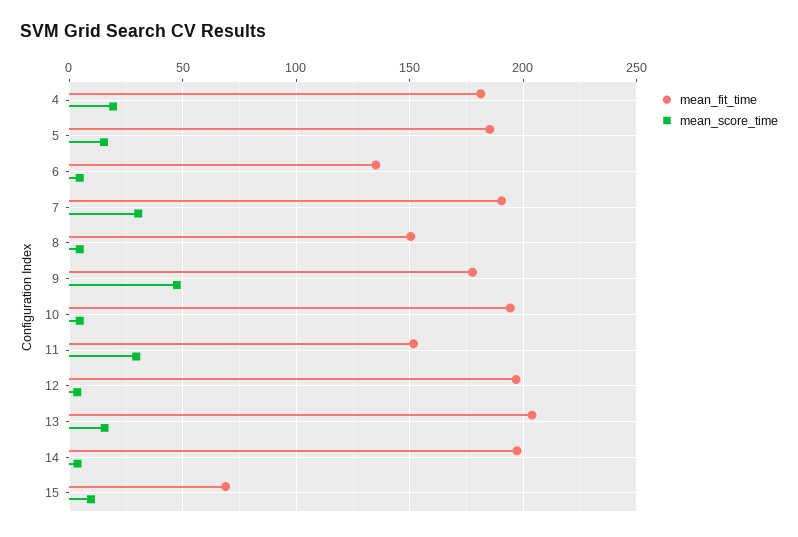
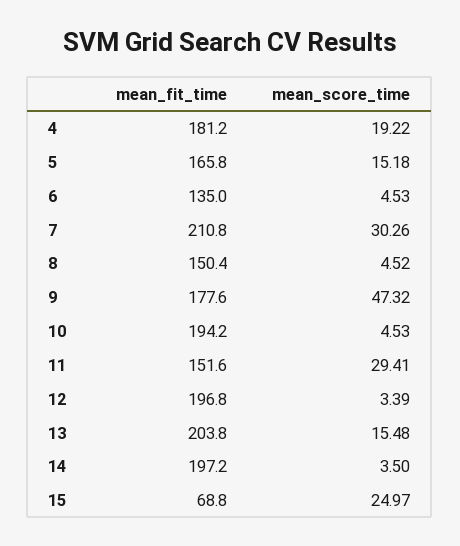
mean_fit_time, 5: 185 -> 165.8
mean_fit_time, 7: 190 -> 210.8
mean_score_time, 15: 10 -> 24.97

